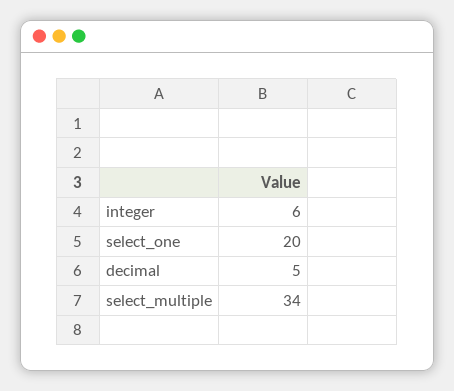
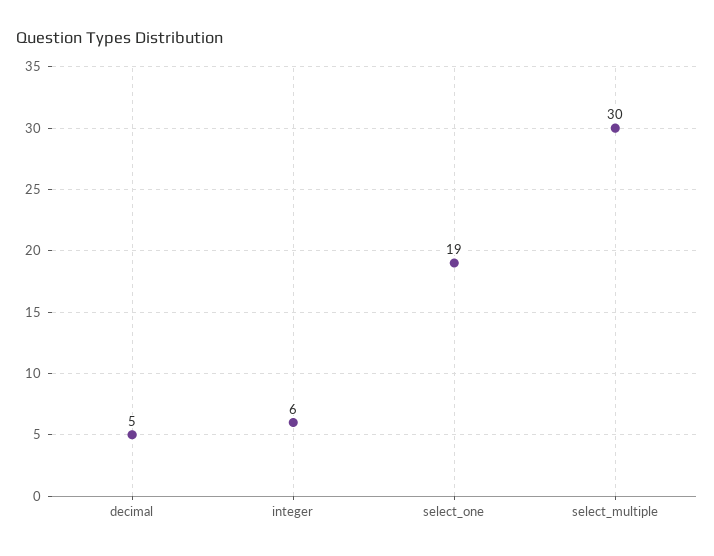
select_one: 20 -> 19
select_multiple: 34 -> 30

